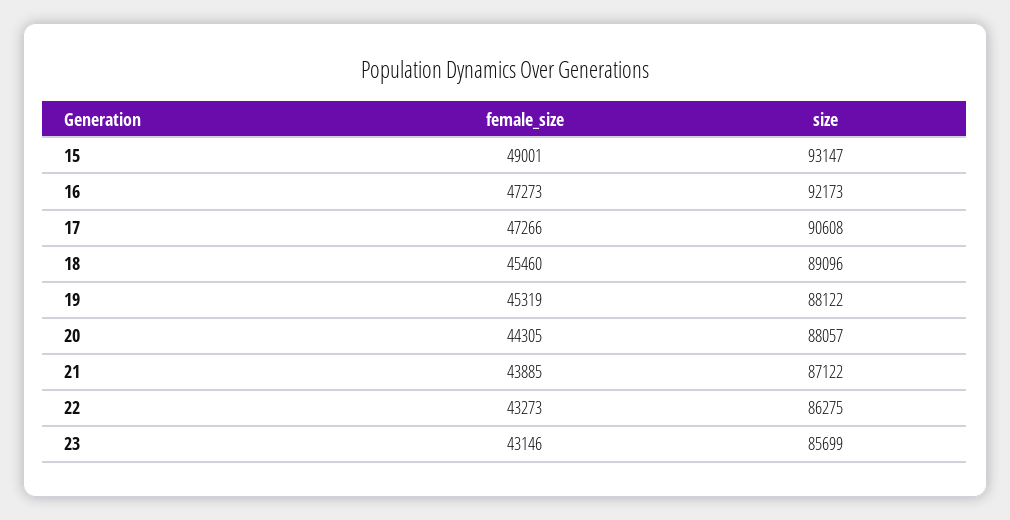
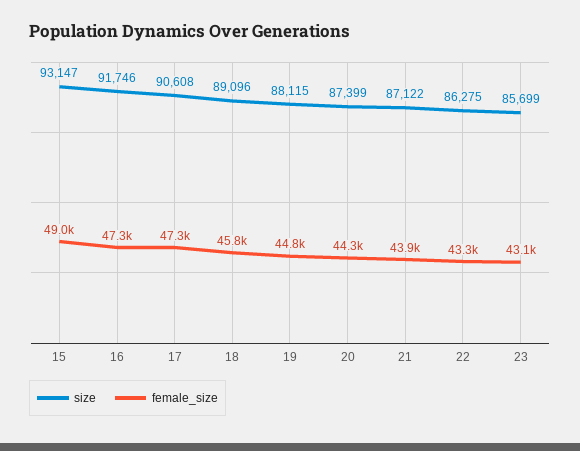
size, 16: 92173 -> 91746
female_size, 18: 45460 -> 45800
female_size, 19: 45319 -> 44800
size, 19: 88122 -> 88115
size, 20: 88057 -> 87399

